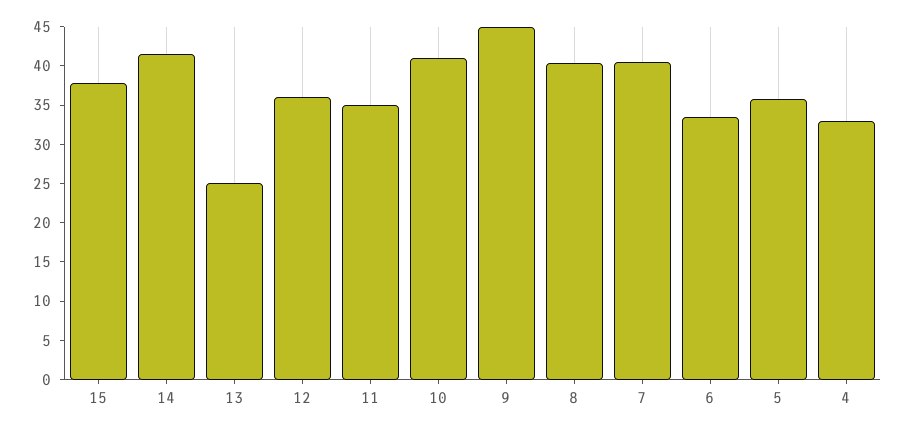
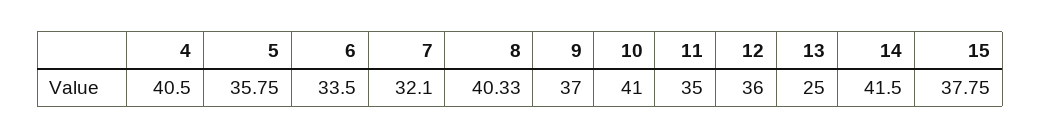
9: 45 -> 37
7: 40 -> 32.1
4: 32.5 -> 40.5

